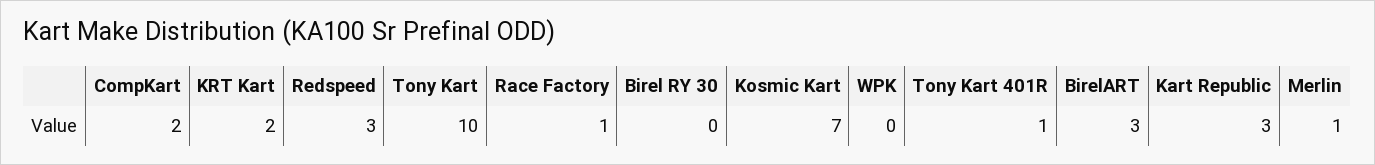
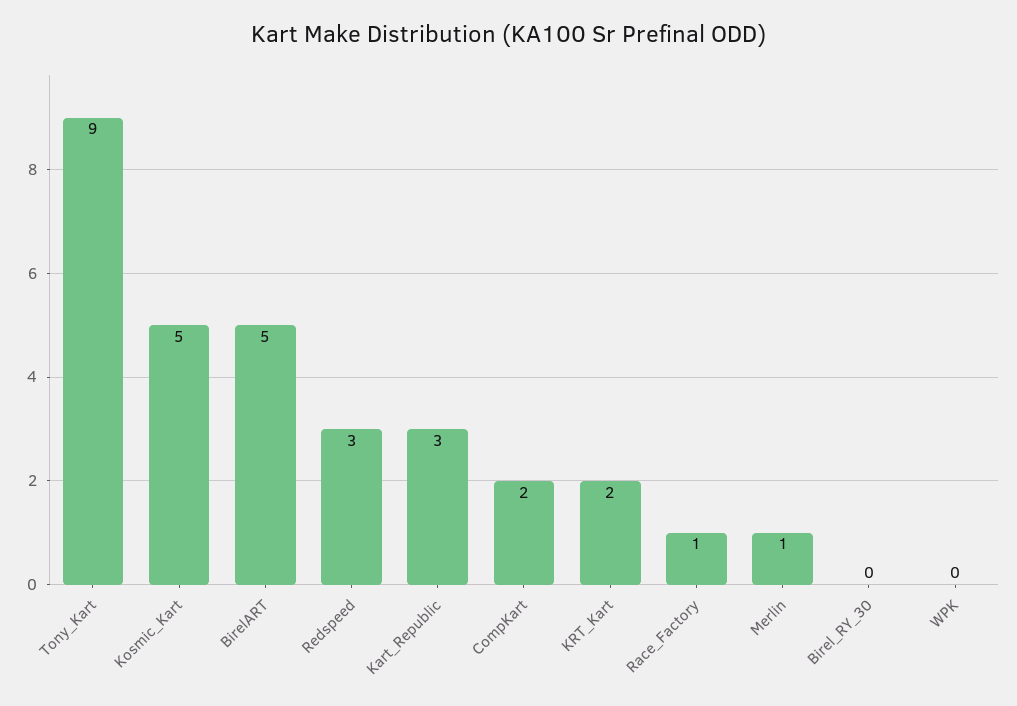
Tony Kart: 10 -> 9
Kosmic Kart: 7 -> 5
Tony Kart 401R: 1 -> none
BirelART: 3 -> 5

